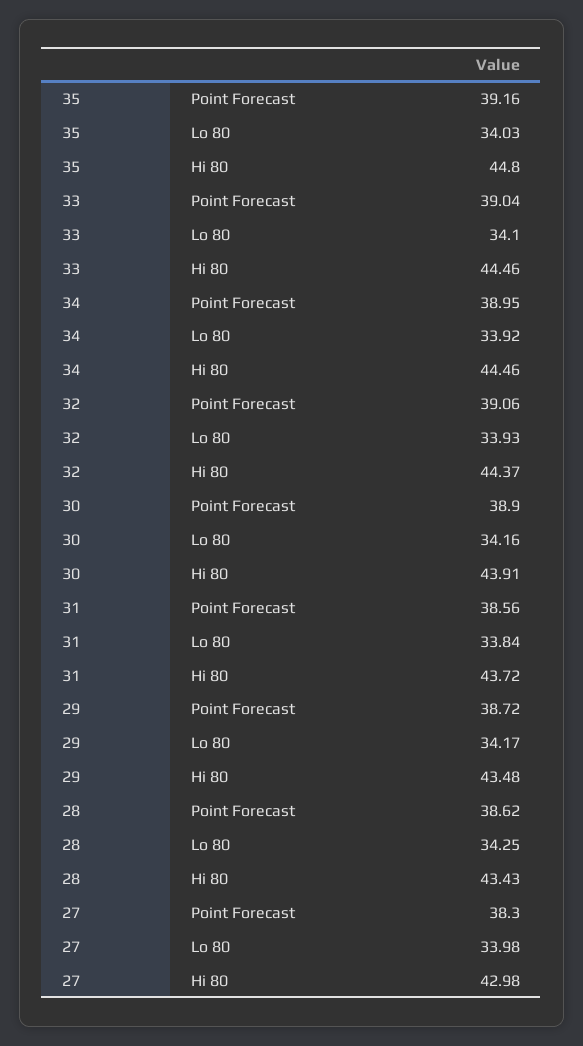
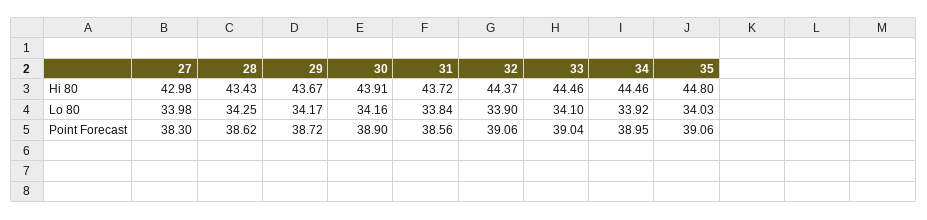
35, Point Forecast: 39.16 -> 39.06
32, Lo 80: 33.93 -> 33.9
29, Hi 80: 43.48 -> 43.67

